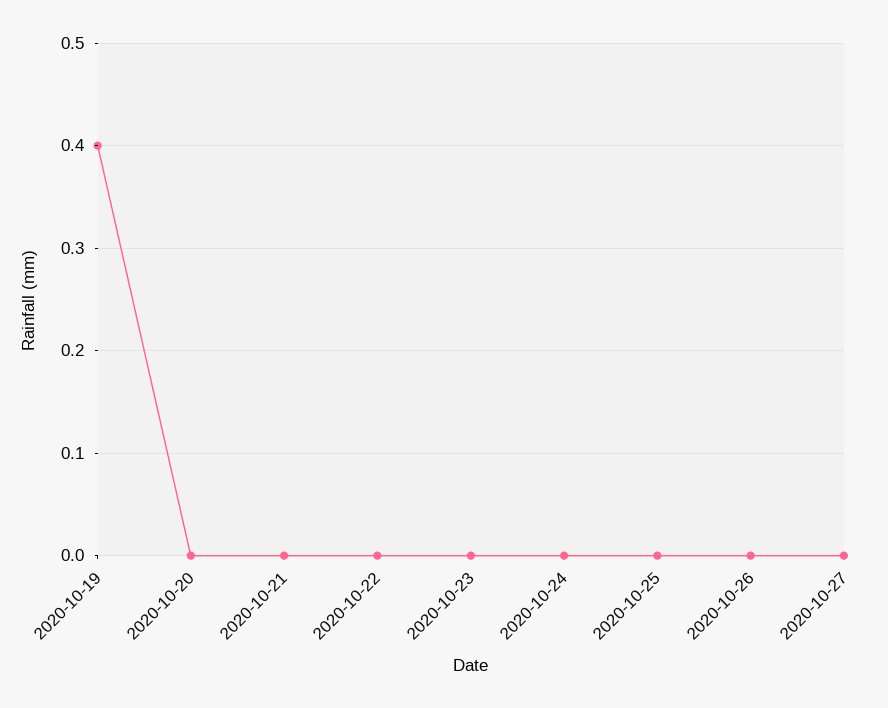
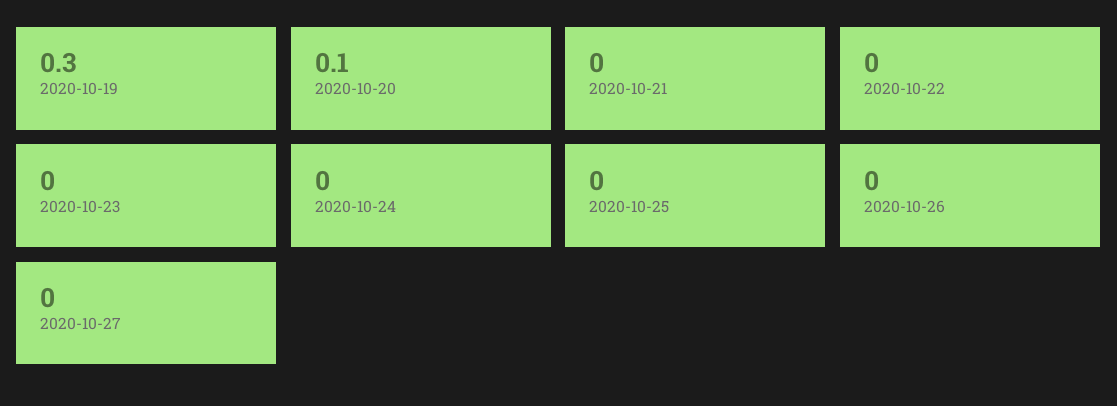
2020-10-19: 0.4 -> 0.3
2020-10-20: 0 -> 0.1

